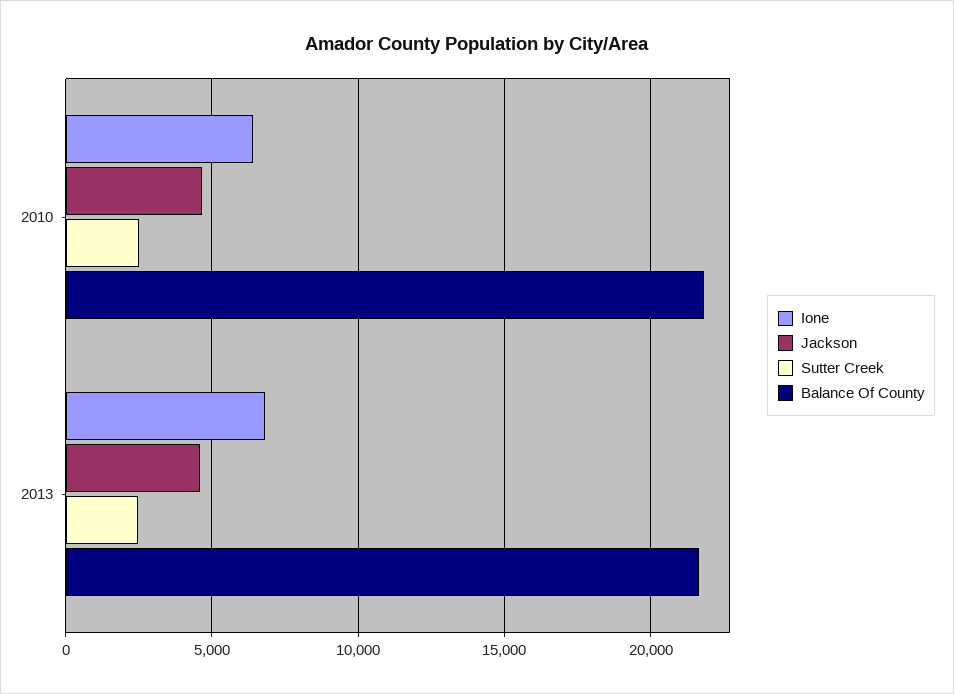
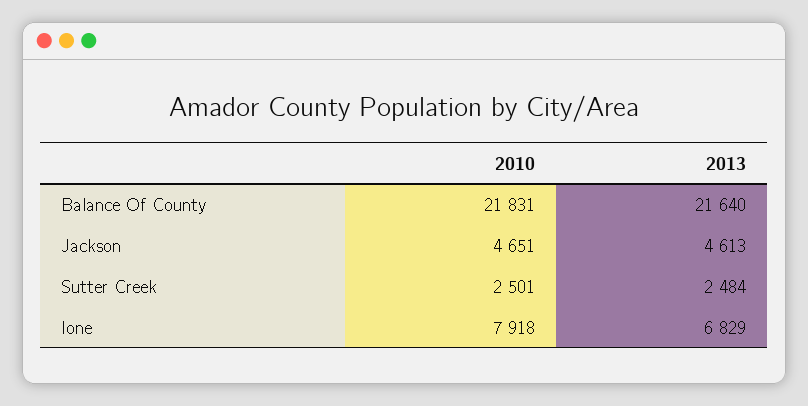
Ione, 2010: 6500 -> 7918

